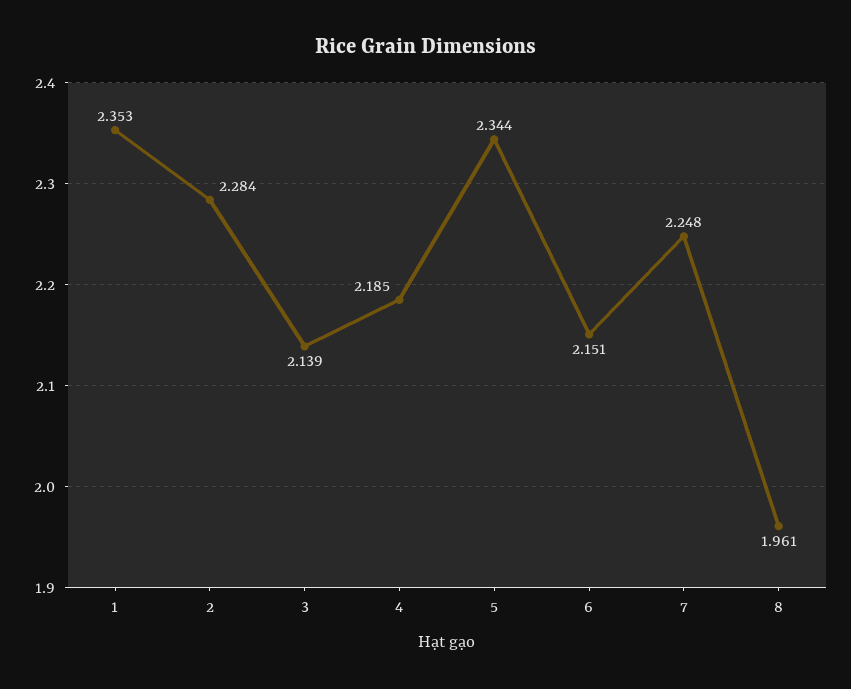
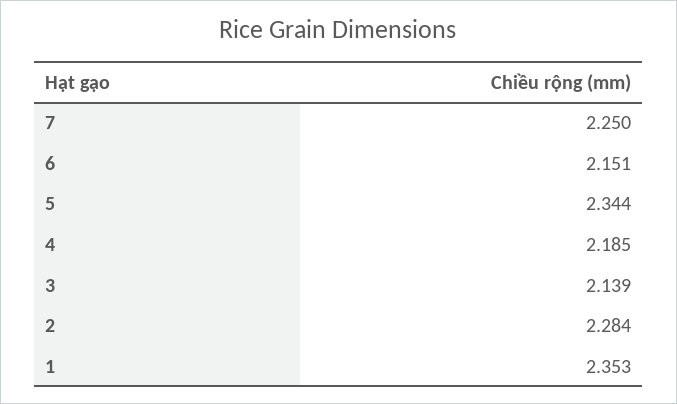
7: 2.248 -> 2.25
8: 1.961 -> none

